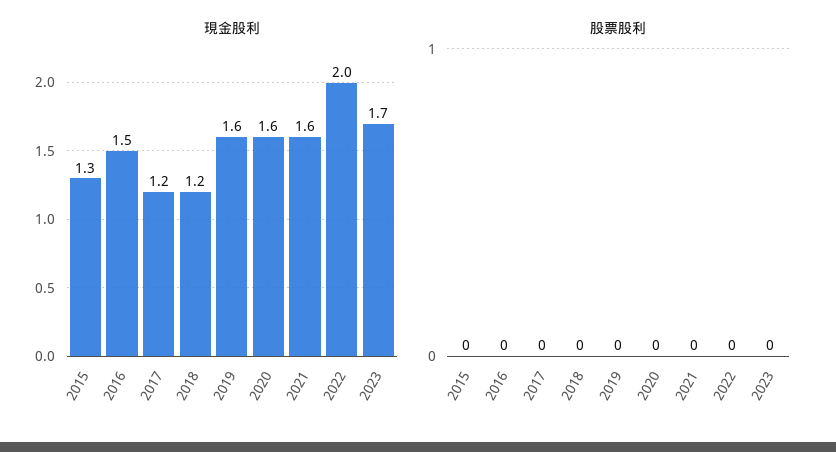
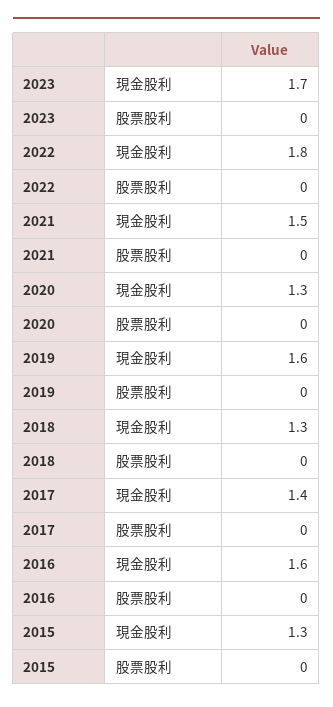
現金股利, 2016: 1.5 -> 1.6
現金股利, 2017: 1.2 -> 1.4
現金股利, 2018: 1.2 -> 1.3
現金股利, 2020: 1.6 -> 1.3
現金股利, 2021: 1.6 -> 1.5
現金股利, 2022: 2 -> 1.8

